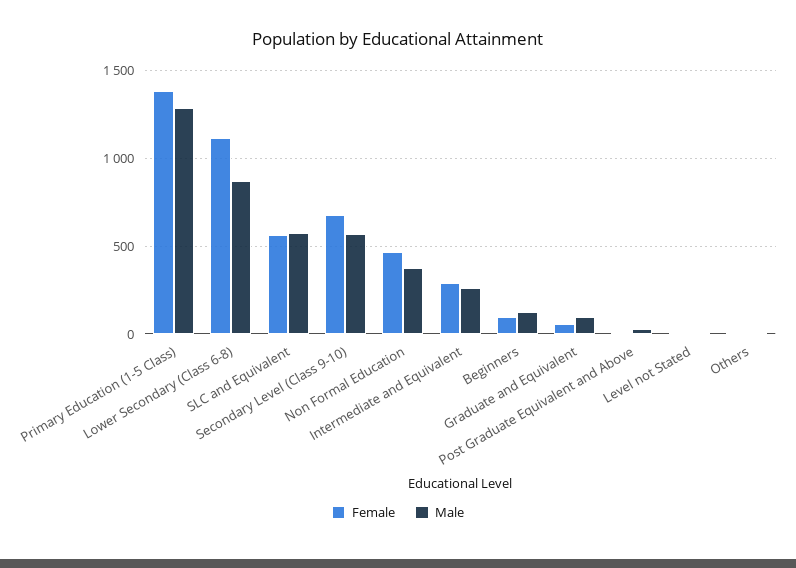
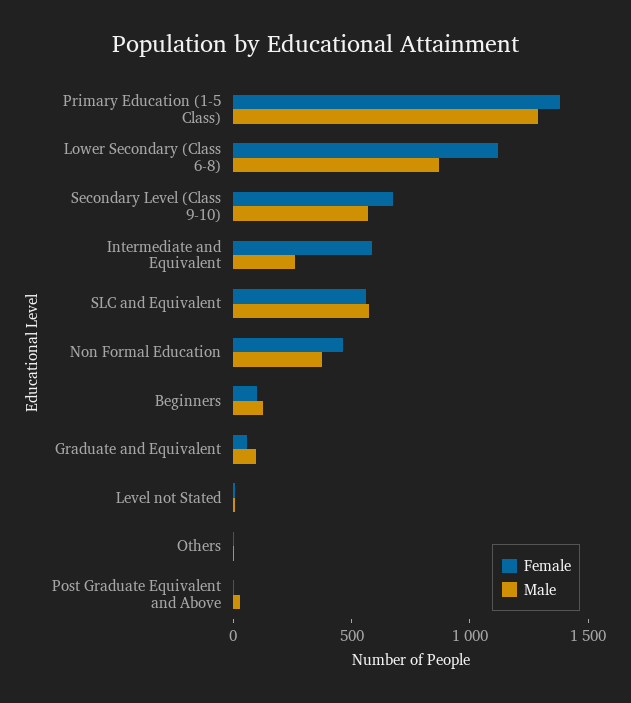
Female, Intermediate and Equivalent: 300 -> 600

